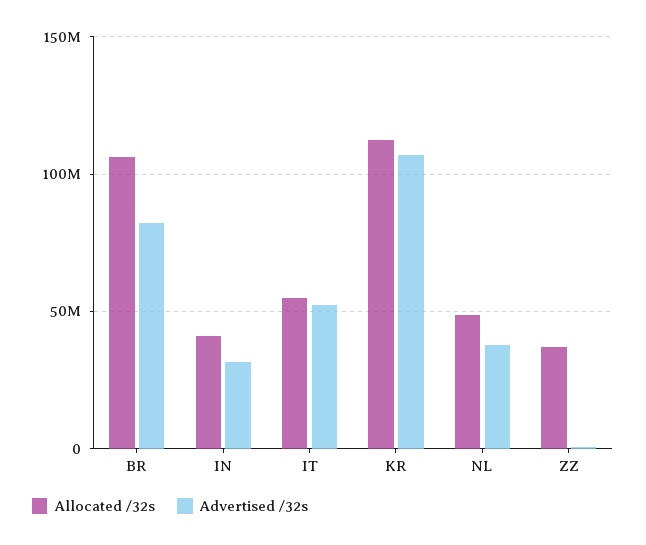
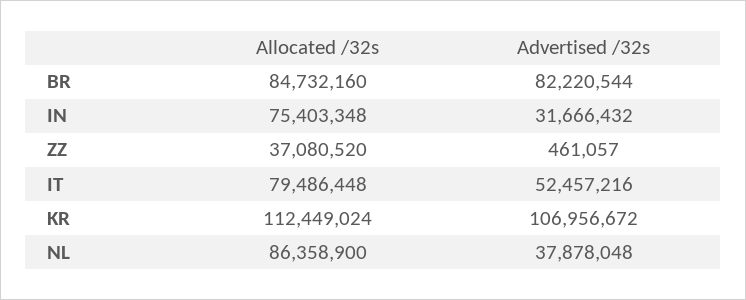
Allocated /32s, BR: 105000000 -> 84732160
Allocated /32s, IN: 40000000 -> 75403348
Allocated /32s, IT: 55000000 -> 79486448
Allocated /32s, NL: 50000000 -> 86358900

